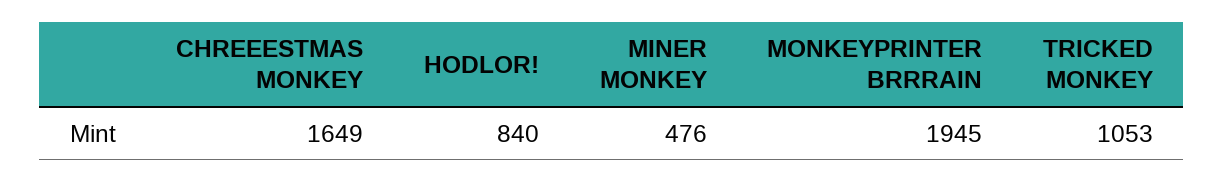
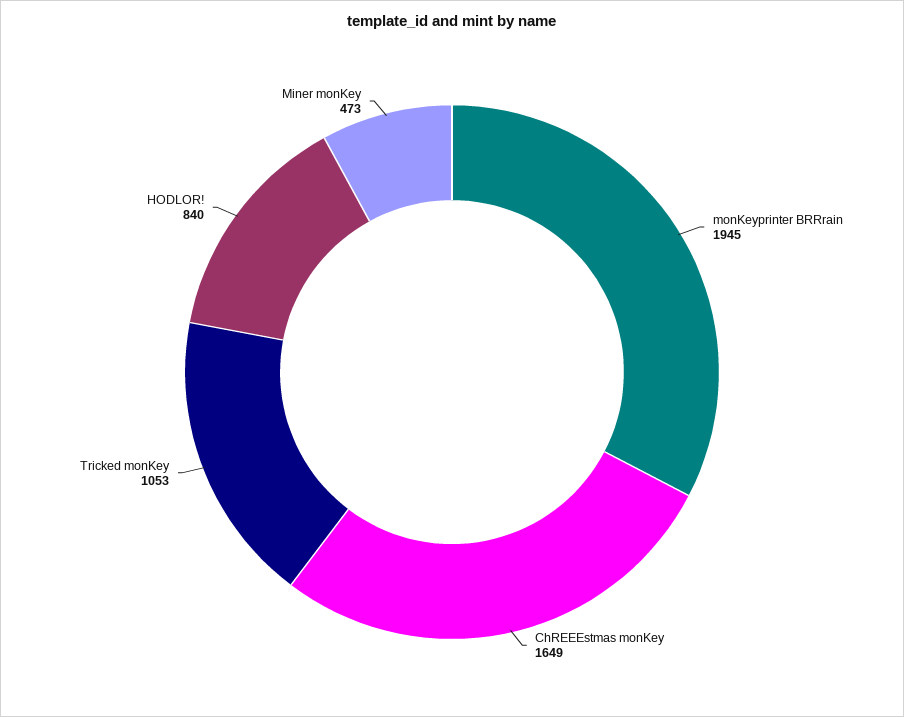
MINER MONKEY: 476 -> 473

